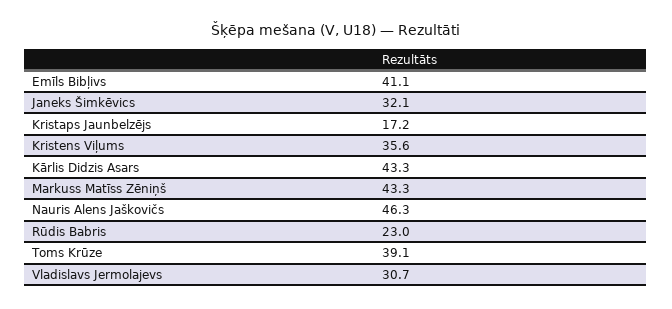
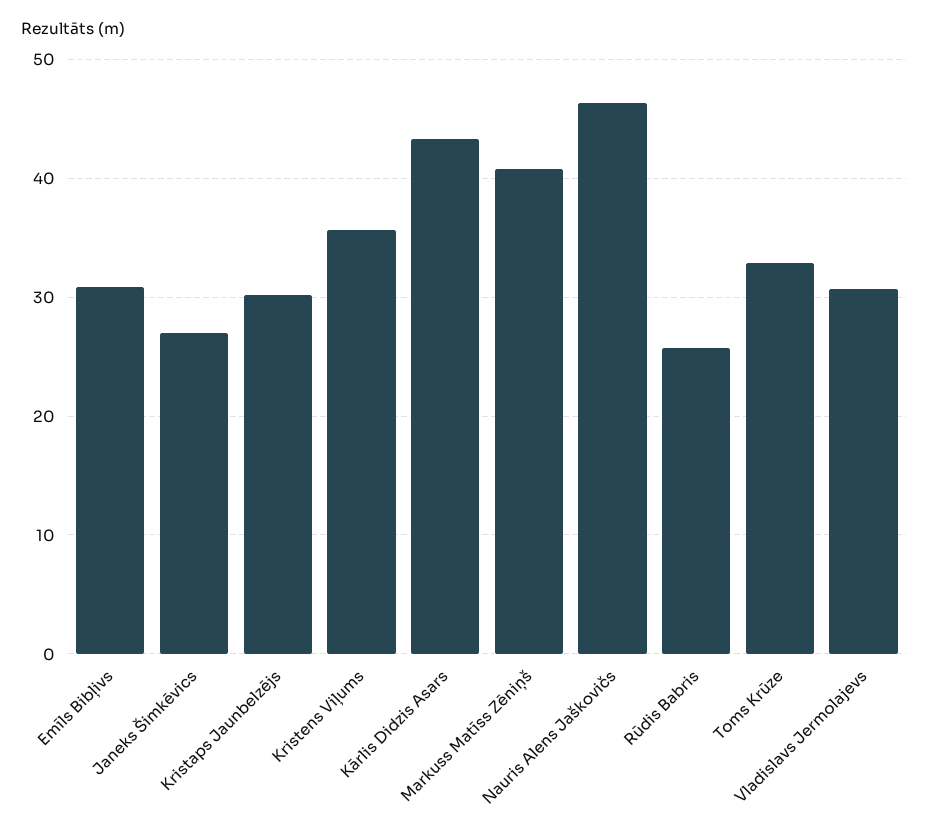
Emīls Bibļivs: 41.1 -> 31
Janeks Šimkēvics: 32.1 -> 27
Kristaps Jaunbelzējs: 17.2 -> 30
Markuss Matīss Zēniņš: 43.3 -> 41
Rūdis Babris: 23 -> 26
Toms Krūze: 39.1 -> 33

